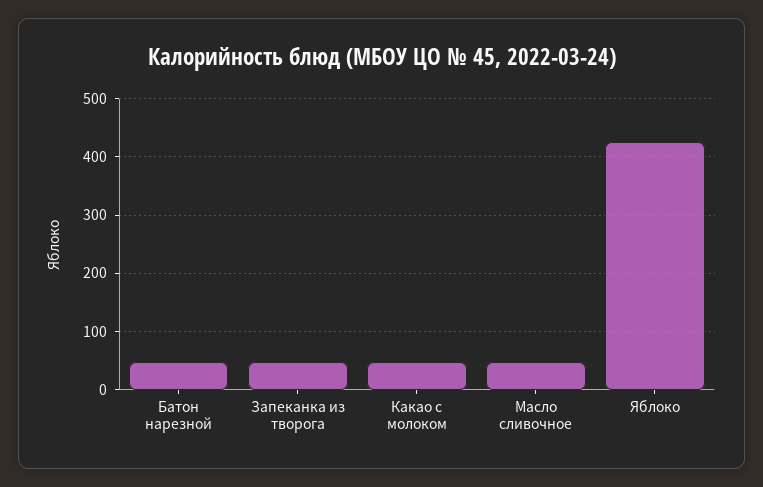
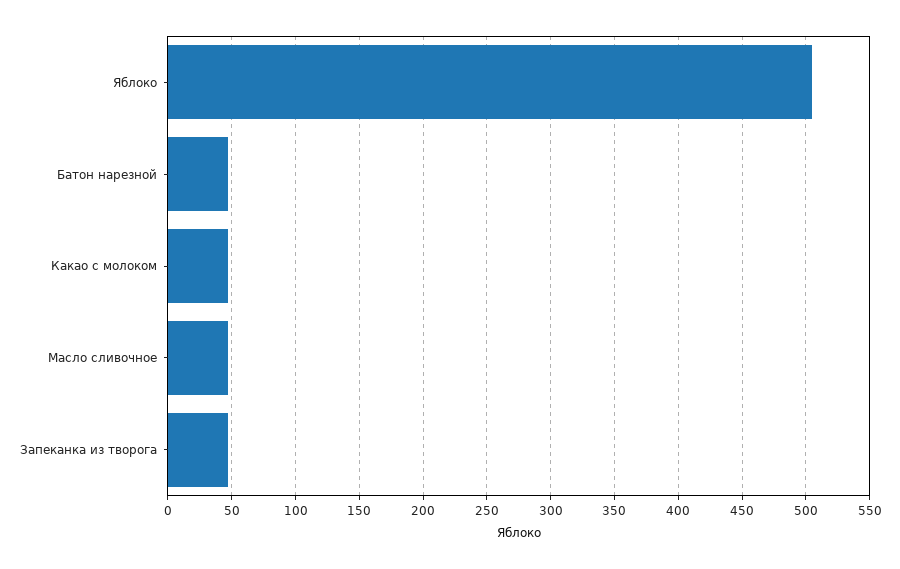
Яблоко: 420 -> 505

